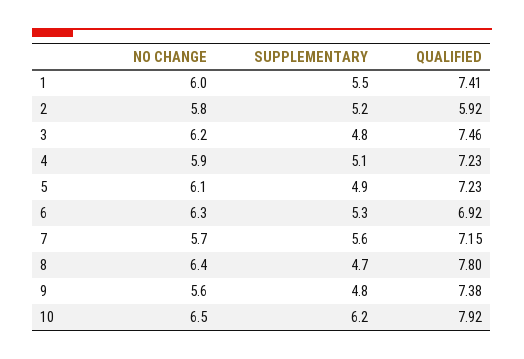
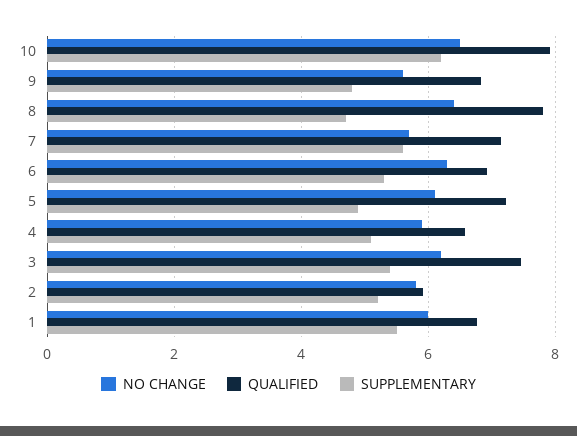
QUALIFIED, 1: 7.41 -> 6.8
SUPPLEMENTARY, 3: 4.8 -> 5.4
QUALIFIED, 4: 7.23 -> 6.6
QUALIFIED, 9: 7.38 -> 6.8

